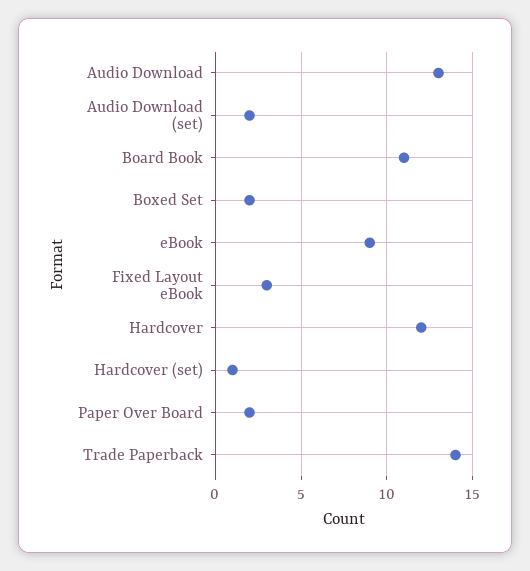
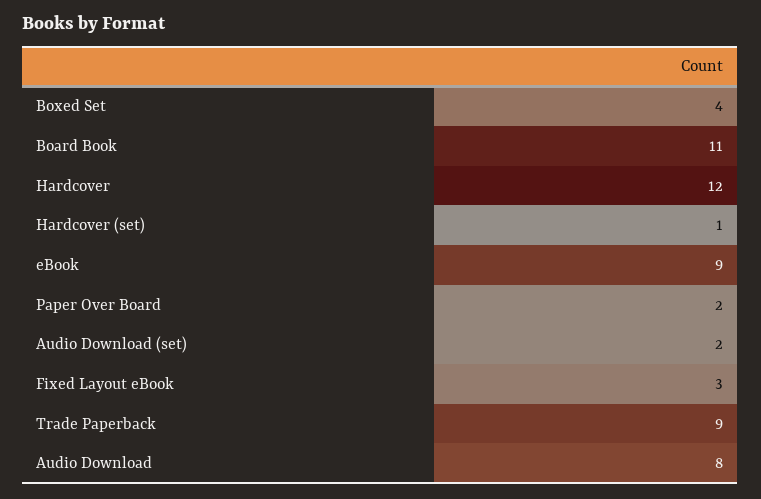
Audio Download: 13 -> 8
Boxed Set: 2 -> 4
Trade Paperback: 14 -> 9

